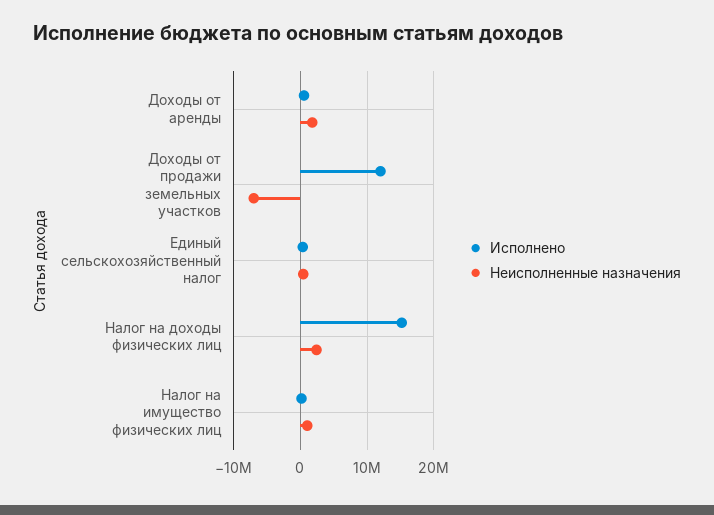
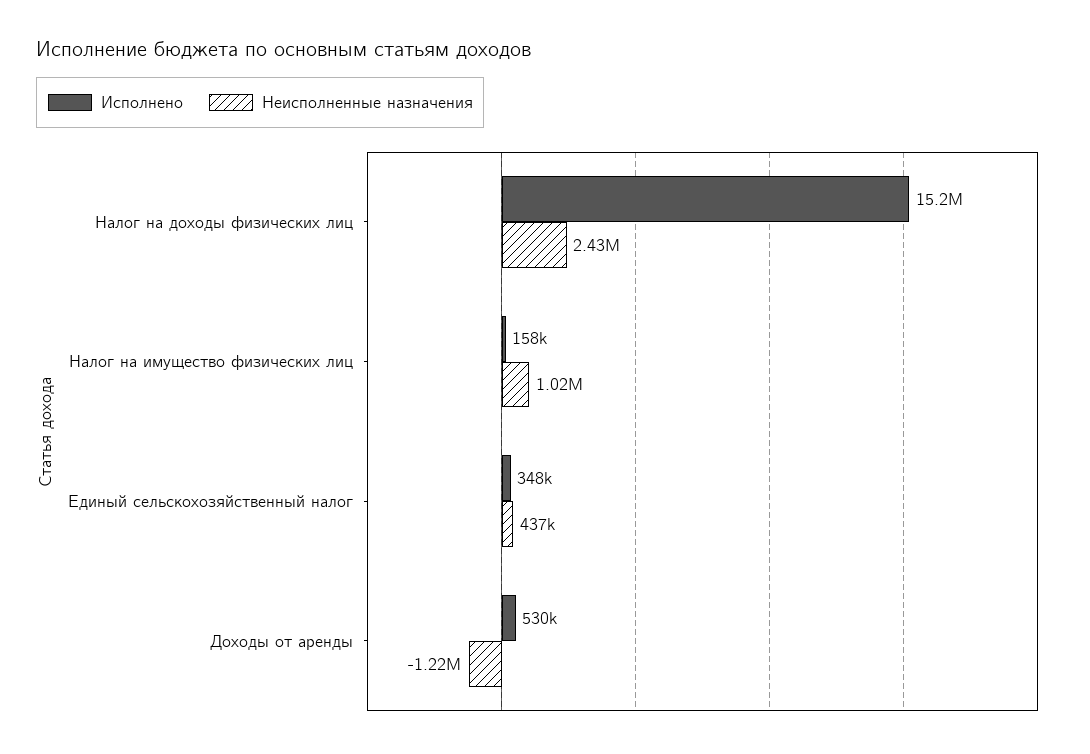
Неисполненные назначения, Доходы от аренды: 2000000 -> -1220000
Исполнено, Доходы от продажи земельных участков: 12000000 -> none
Неисполненные назначения, Доходы от продажи земельных участков: -7000000 -> none

